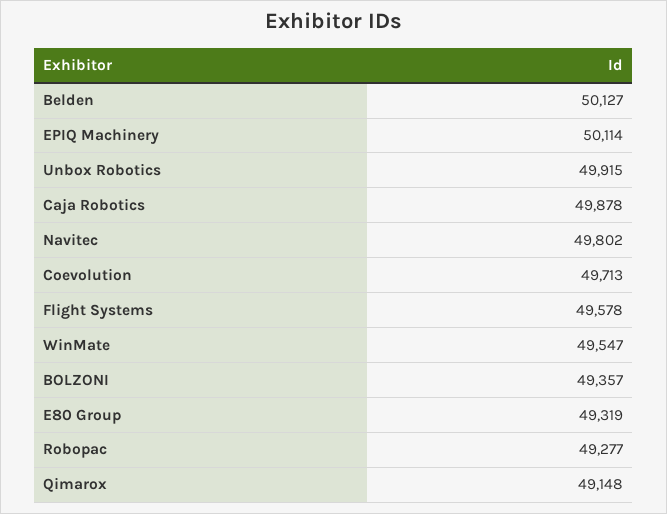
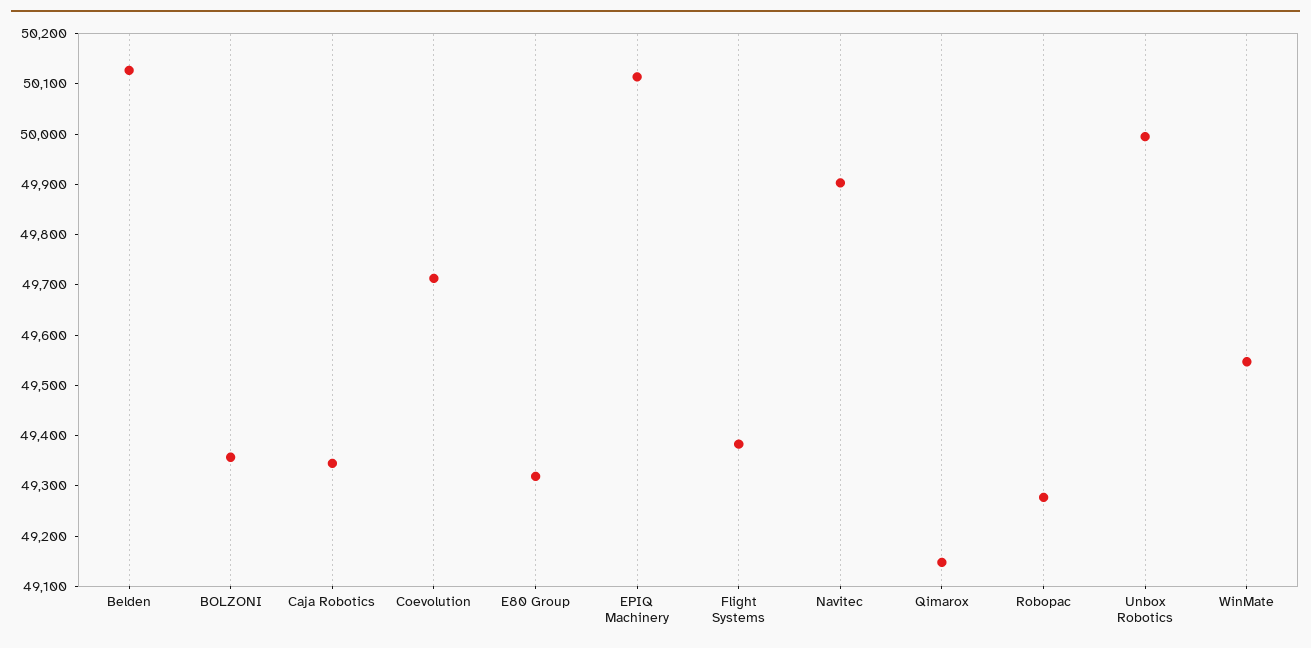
Unbox Robotics: 49915 -> 50000
Caja Robotics: 49878 -> 49340
Navitec: 49802 -> 49900
Flight Systems: 49578 -> 49380

